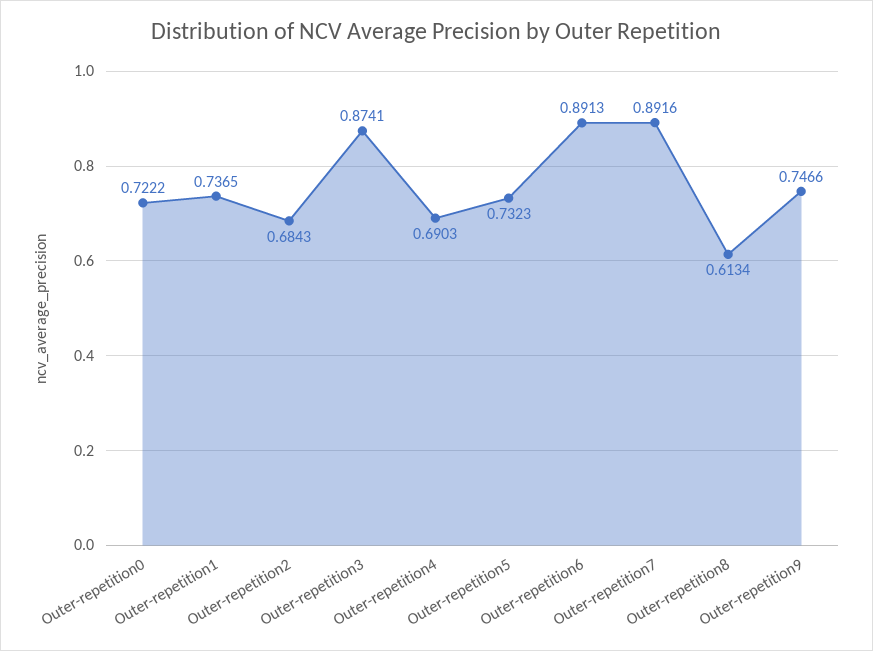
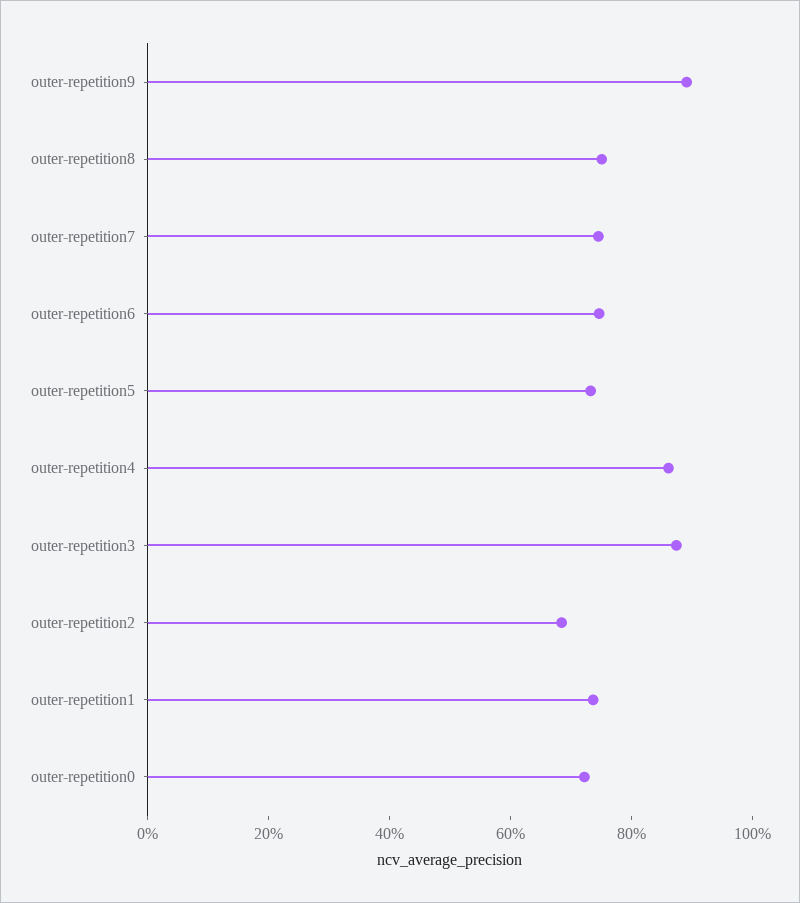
Outer-repetition4: 0.6903 -> 0.85
Outer-repetition6: 0.8913 -> 0.75
Outer-repetition7: 0.8916 -> 0.75
Outer-repetition8: 0.6134 -> 0.75
Outer-repetition9: 0.7466 -> 0.9

